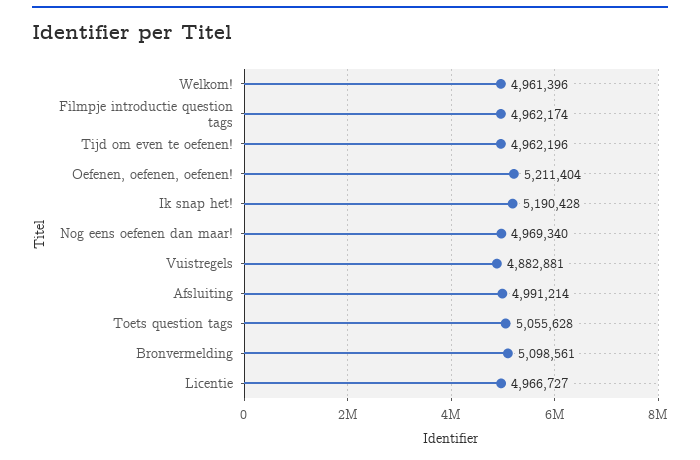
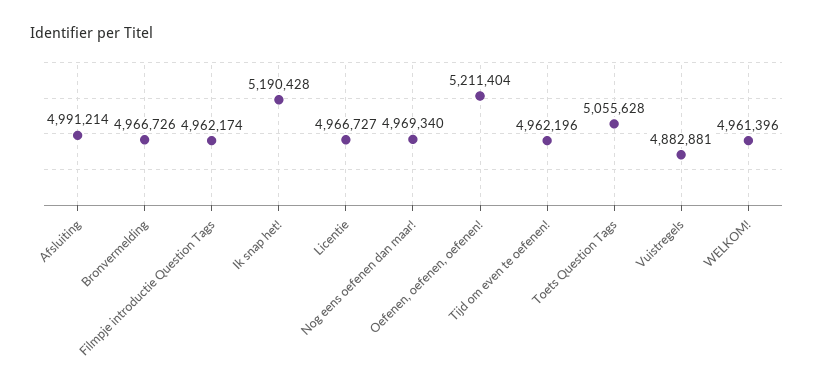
Bronvermelding: 5098561 -> 4966726

